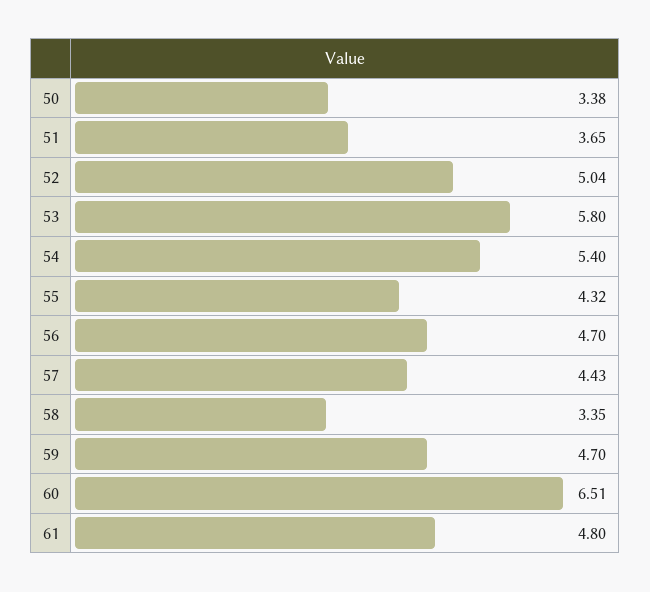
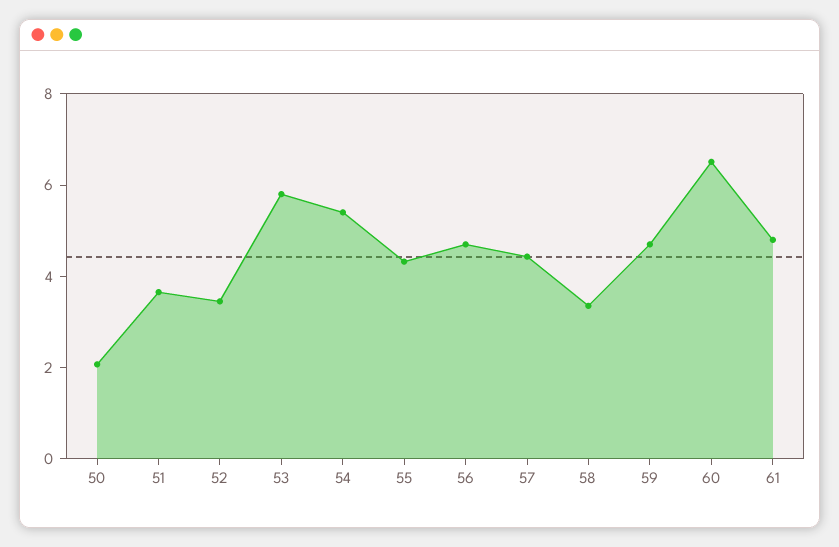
50: 3.38 -> 2
52: 5.04 -> 3.5

